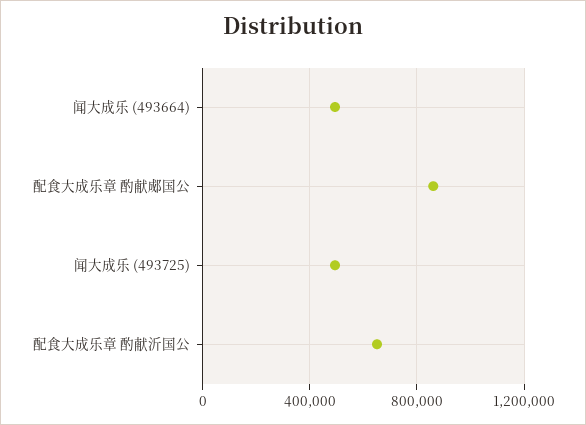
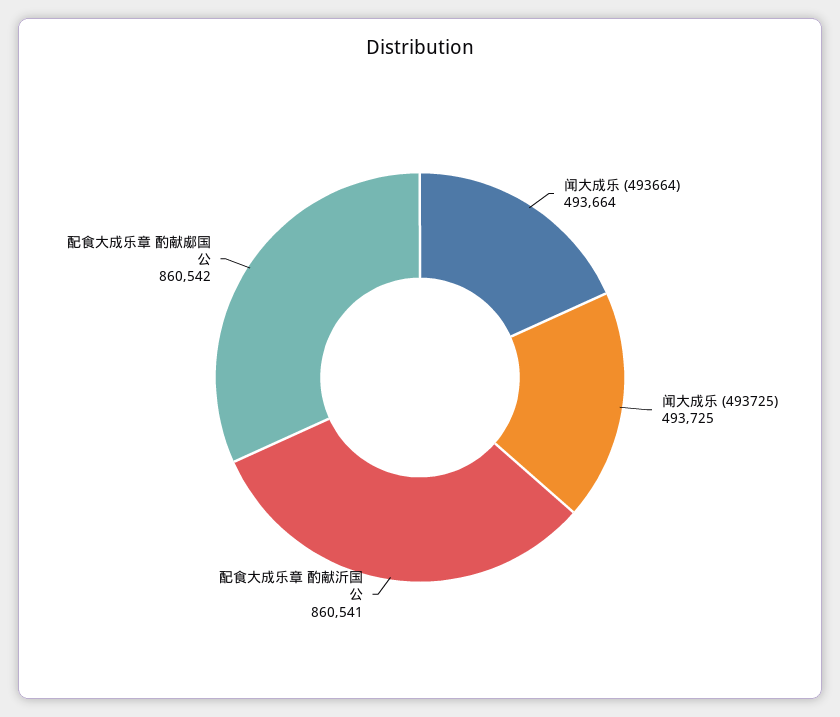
配食大成乐章 酌献沂国公: 650000 -> 860541

